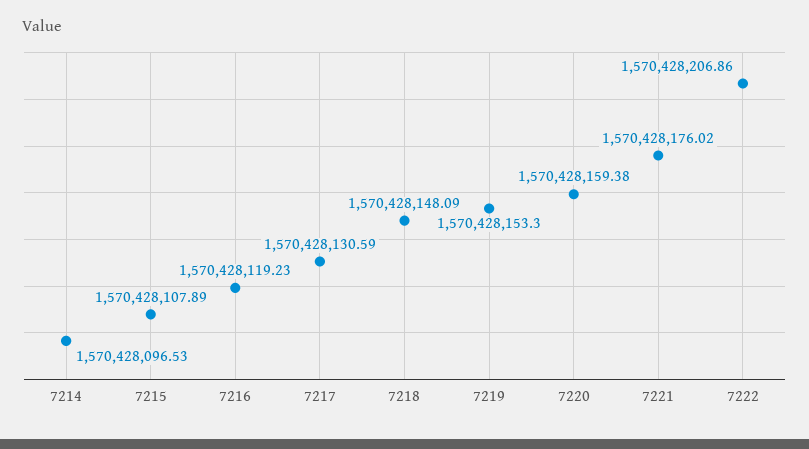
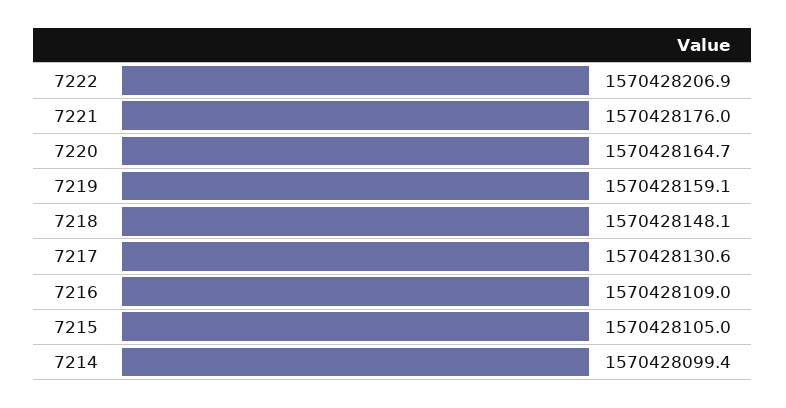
7214: 1570428096.53 -> 1570428099.4
7215: 1570428107.89 -> 1570428105
7216: 1570428119.23 -> 1570428109
7219: 1570428153.3 -> 1570428159.1
7220: 1570428159.38 -> 1570428164.7

